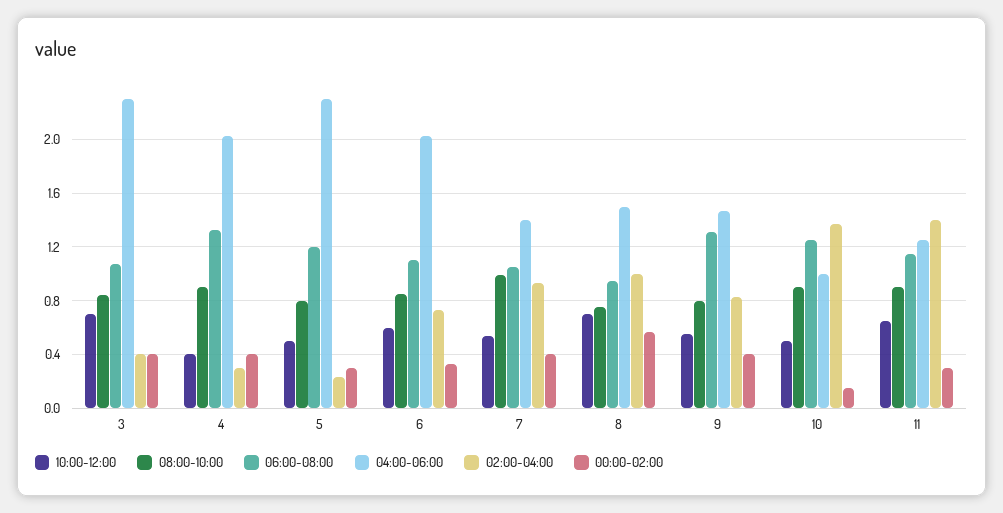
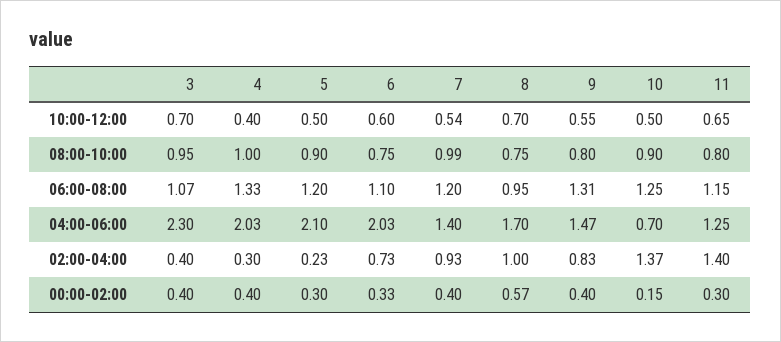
08:00-10:00, 3: 0.85 -> 0.95
08:00-10:00, 4: 0.9 -> 1
08:00-10:00, 5: 0.8 -> 0.9
04:00-06:00, 5: 2.3 -> 2.1
08:00-10:00, 6: 0.85 -> 0.75
06:00-08:00, 7: 1.05 -> 1.2
04:00-06:00, 8: 1.5 -> 1.7
04:00-06:00, 10: 1 -> 0.7
08:00-10:00, 11: 0.9 -> 0.8

